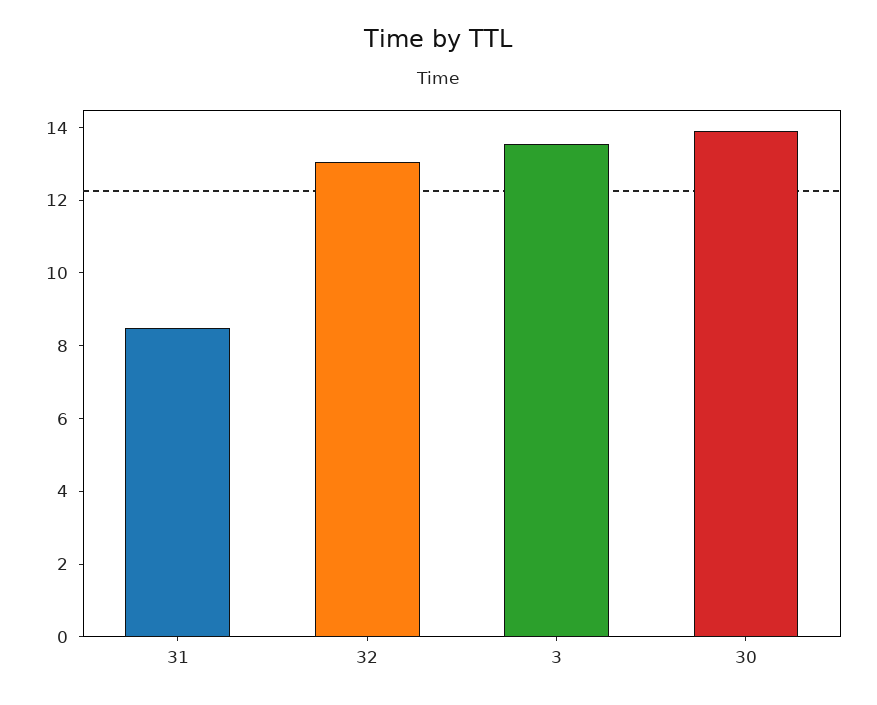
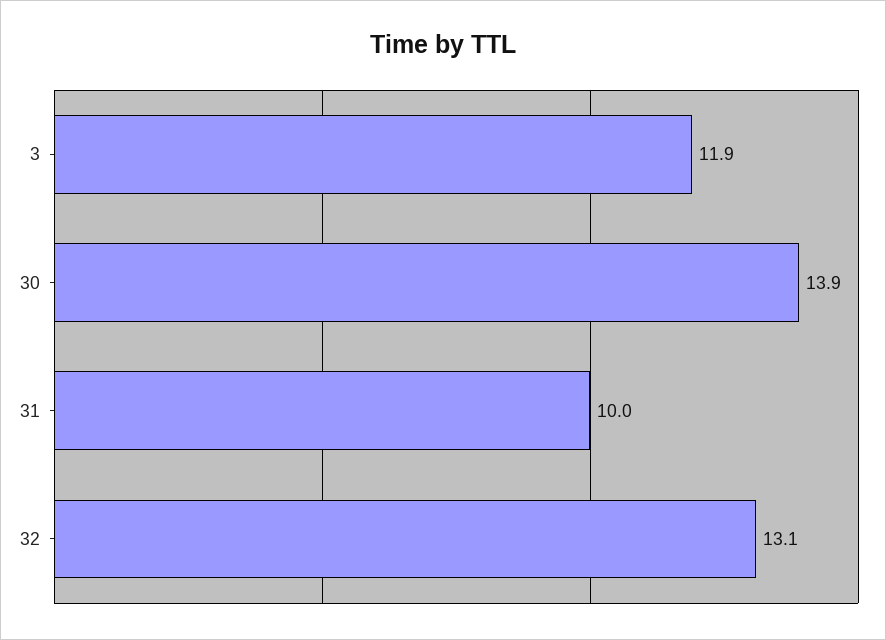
31: 8.5 -> 10
3: 13.5 -> 11.9

